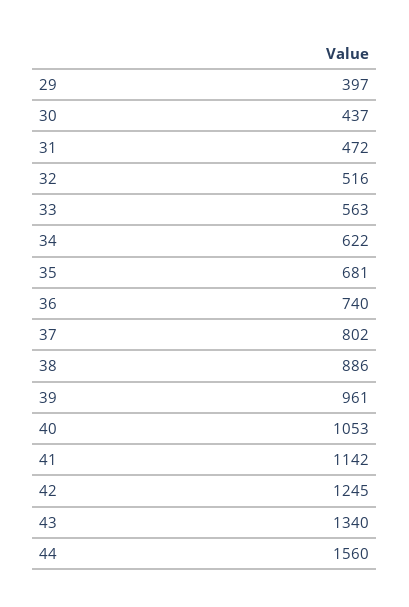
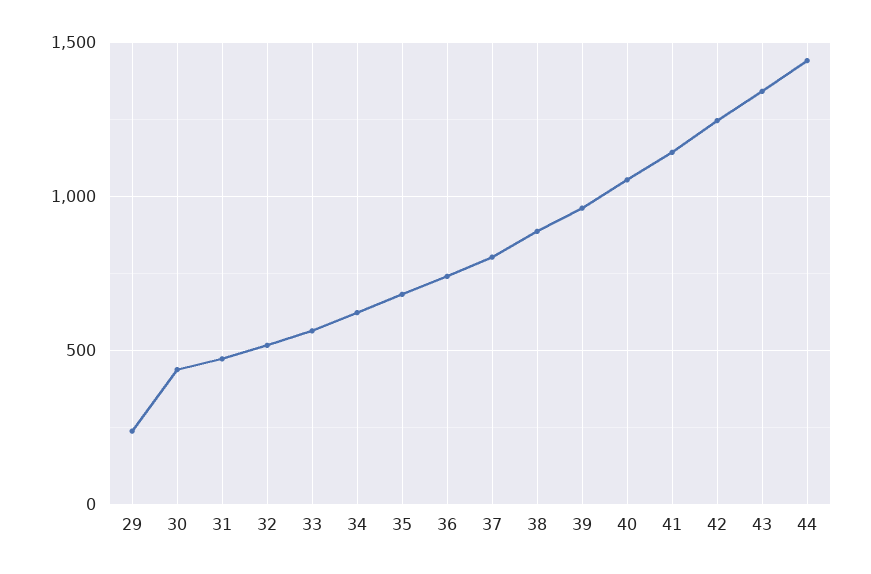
29: 397 -> 250
44: 1560 -> 1450

